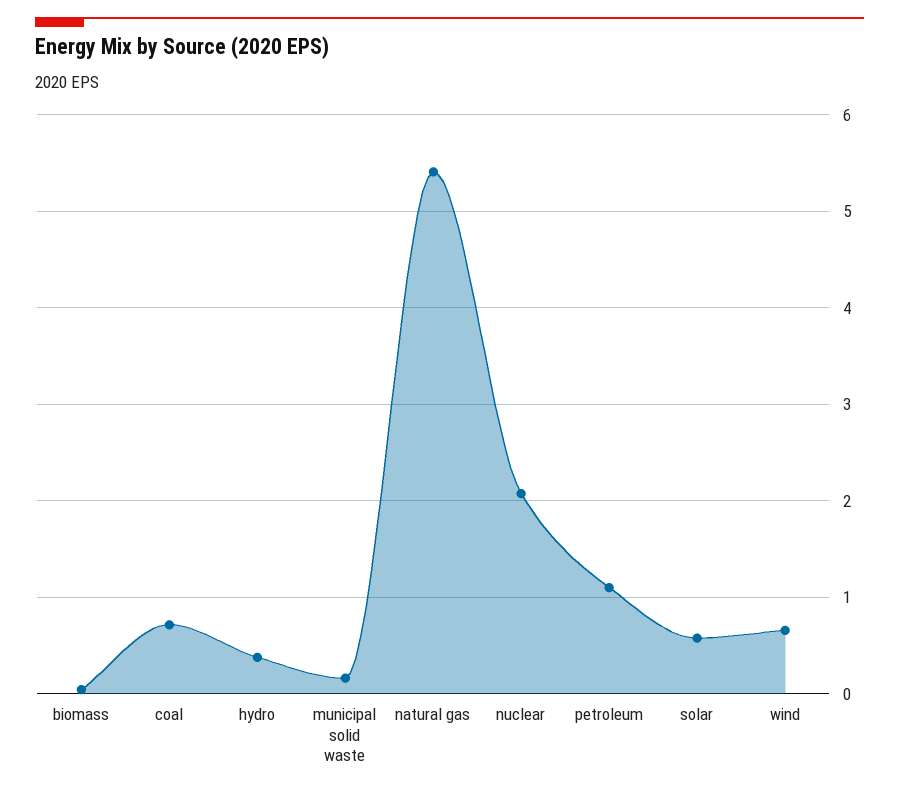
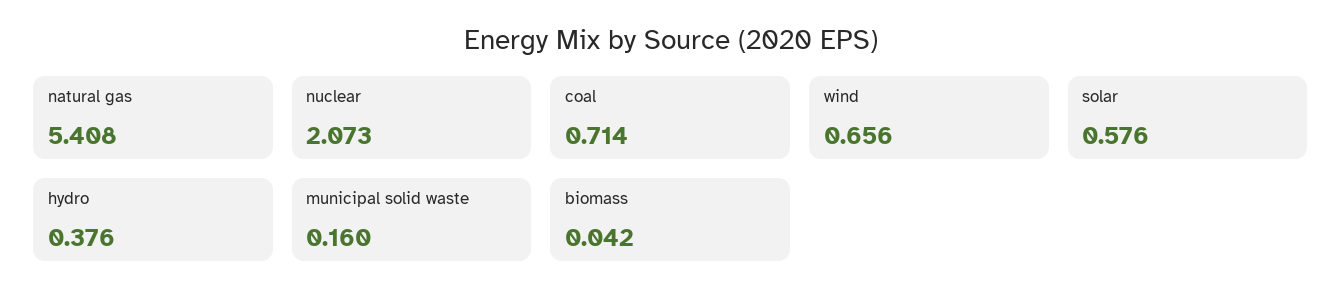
petroleum: 1.1 -> none

